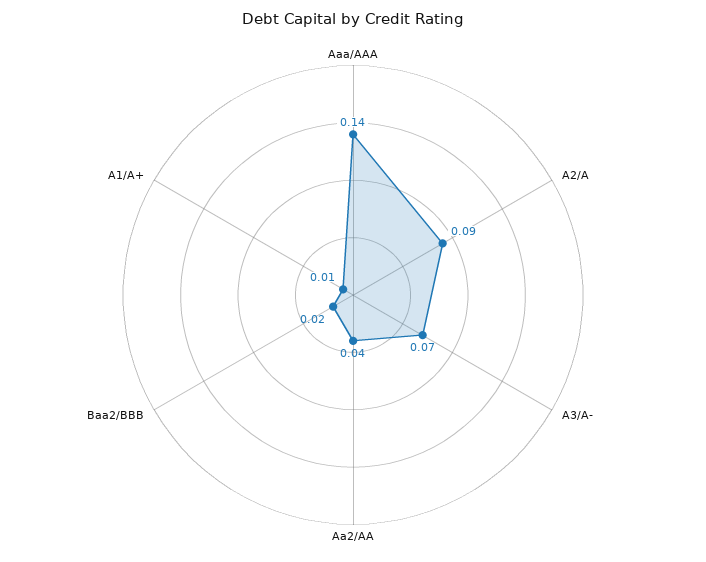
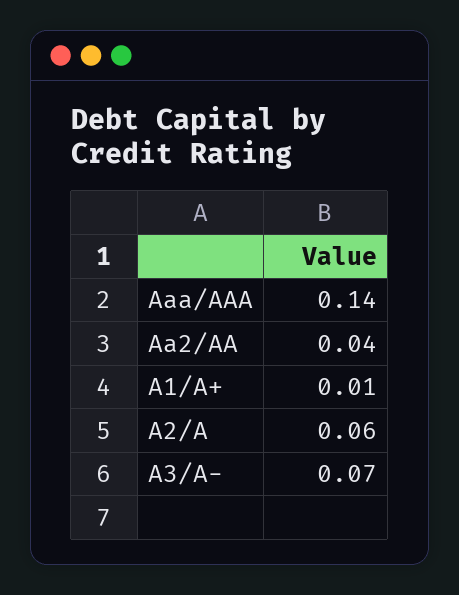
A2/A: 0.09 -> 0.06
Baa2/BBB: 0.02 -> none

